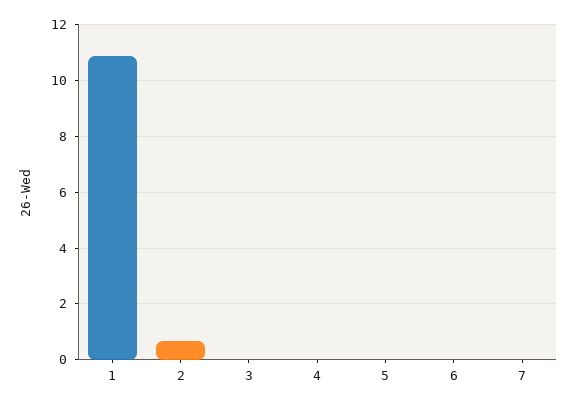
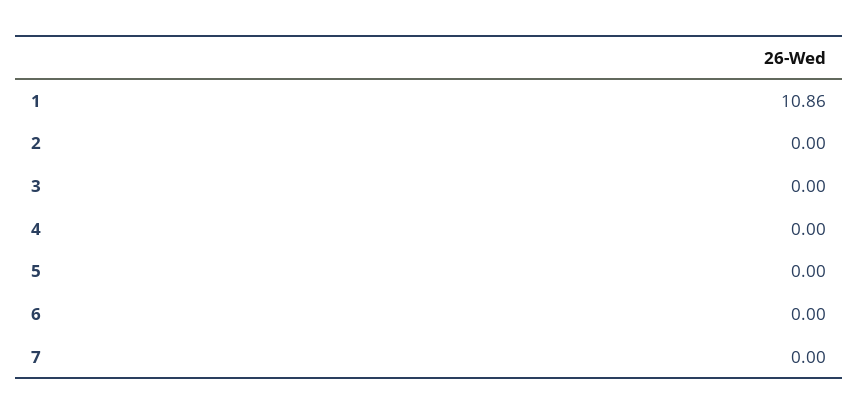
2: 0.75 -> 0

